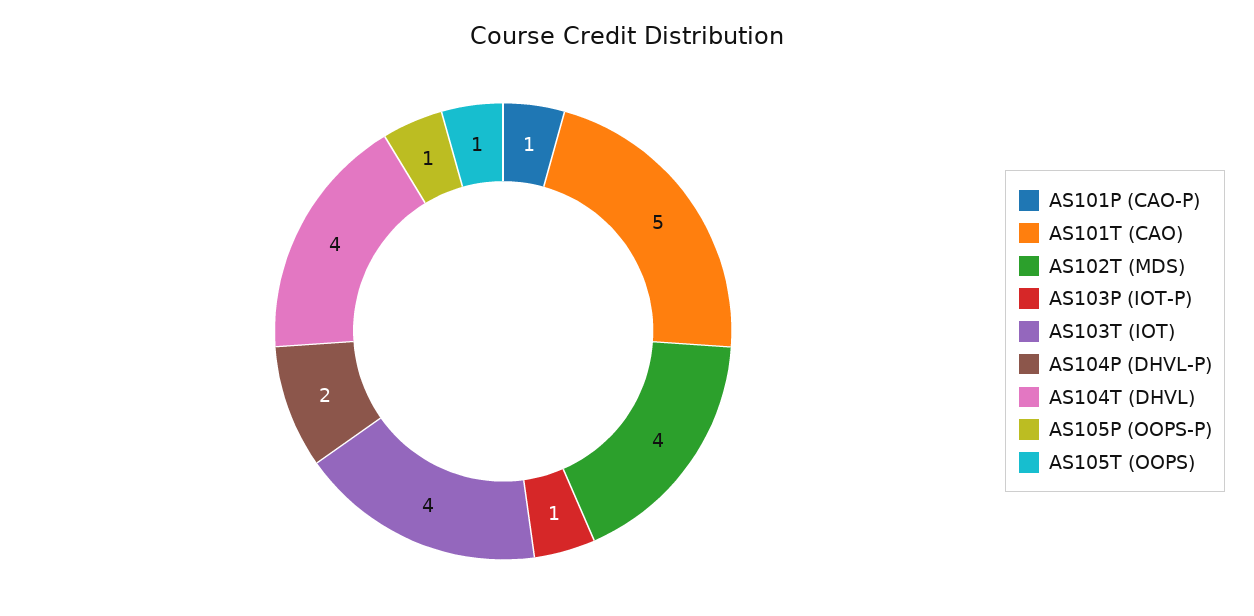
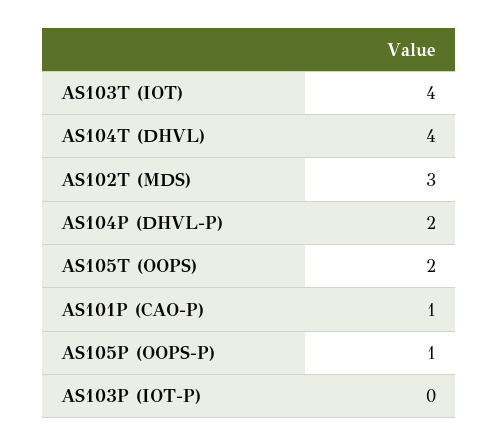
AS101T (CAO): 5 -> none
AS102T (MDS): 4 -> 3
AS103P (IOT-P): 1 -> 0
AS105T (OOPS): 1 -> 2

